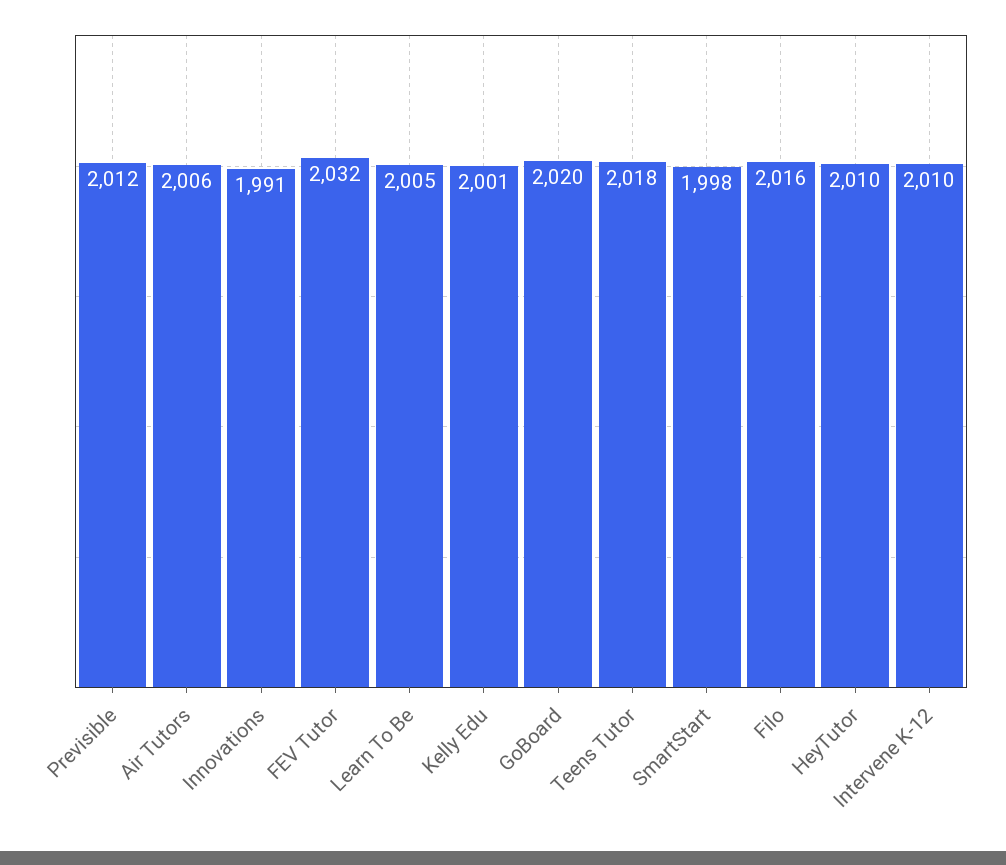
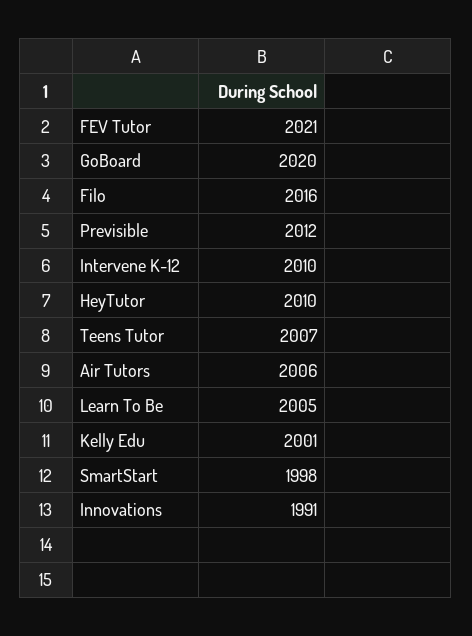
FEV Tutor: 2032 -> 2021
Teens Tutor: 2018 -> 2007

